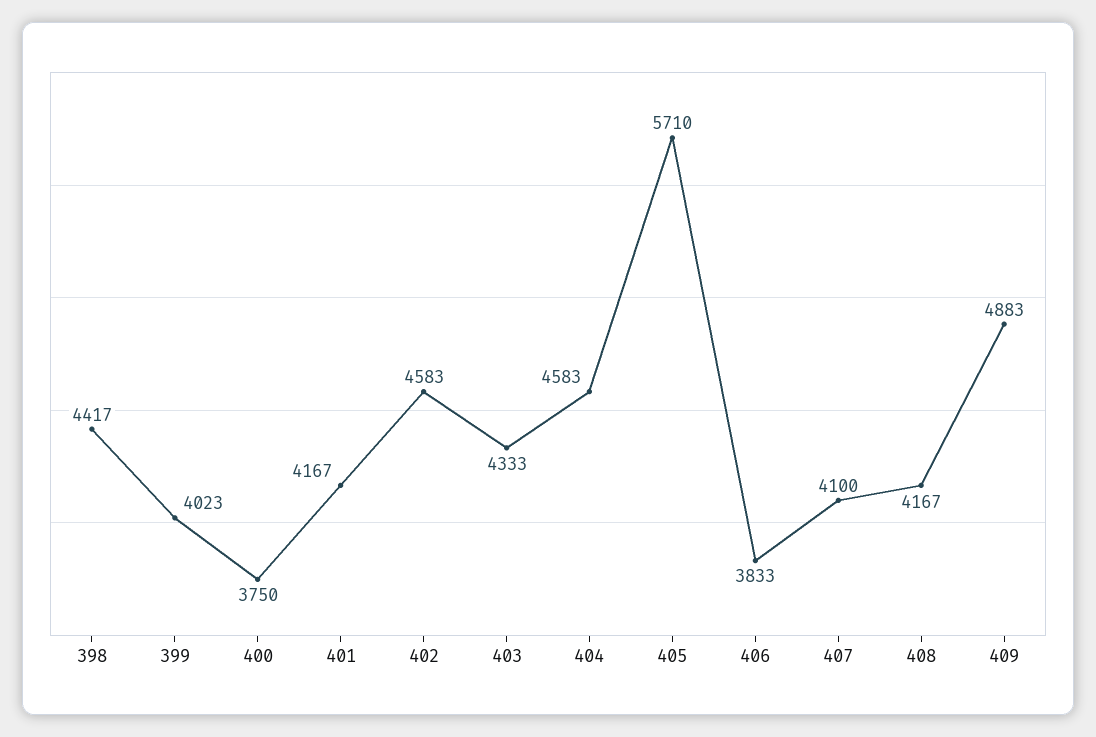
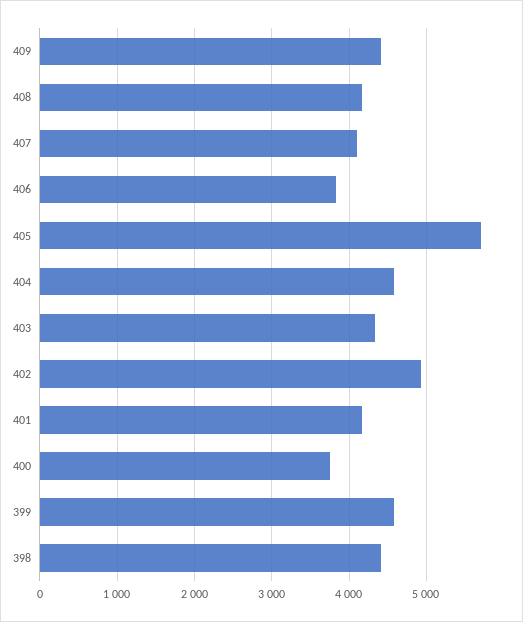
399: 4023 -> 4600
402: 4583 -> 4900
409: 4883 -> 4400

